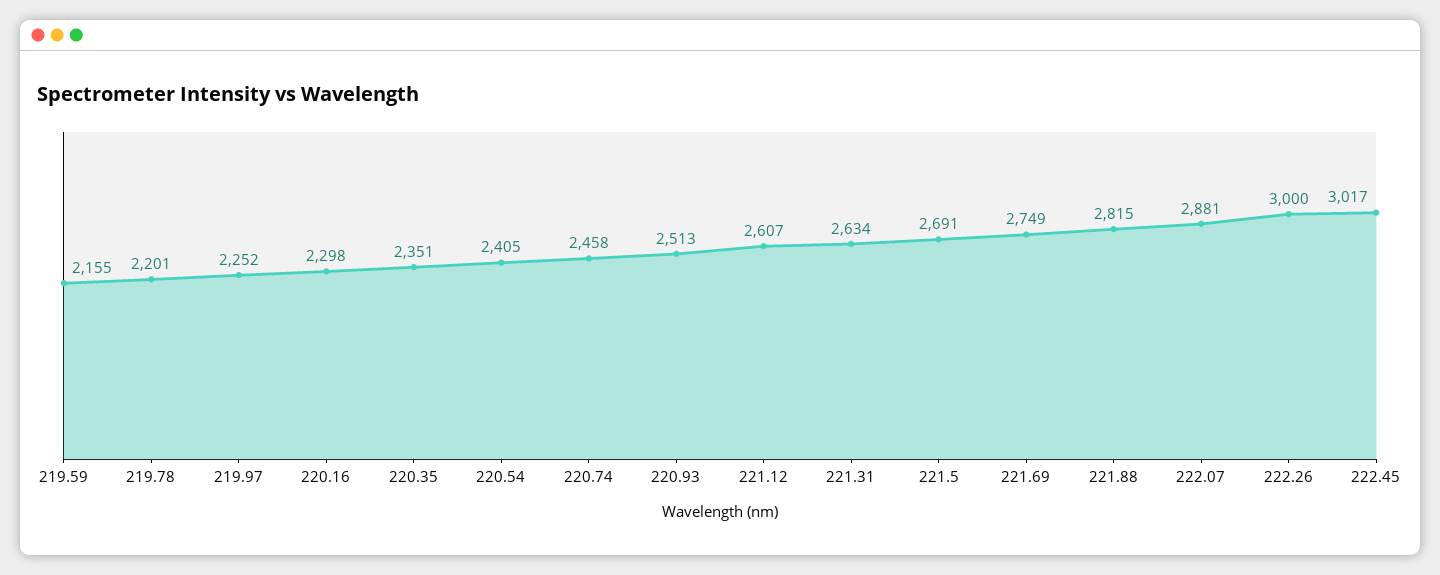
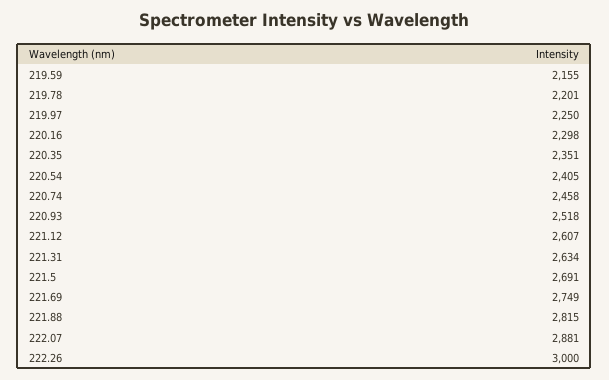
219.97: 2252 -> 2250
220.93: 2513 -> 2518
222.45: 3017 -> none

